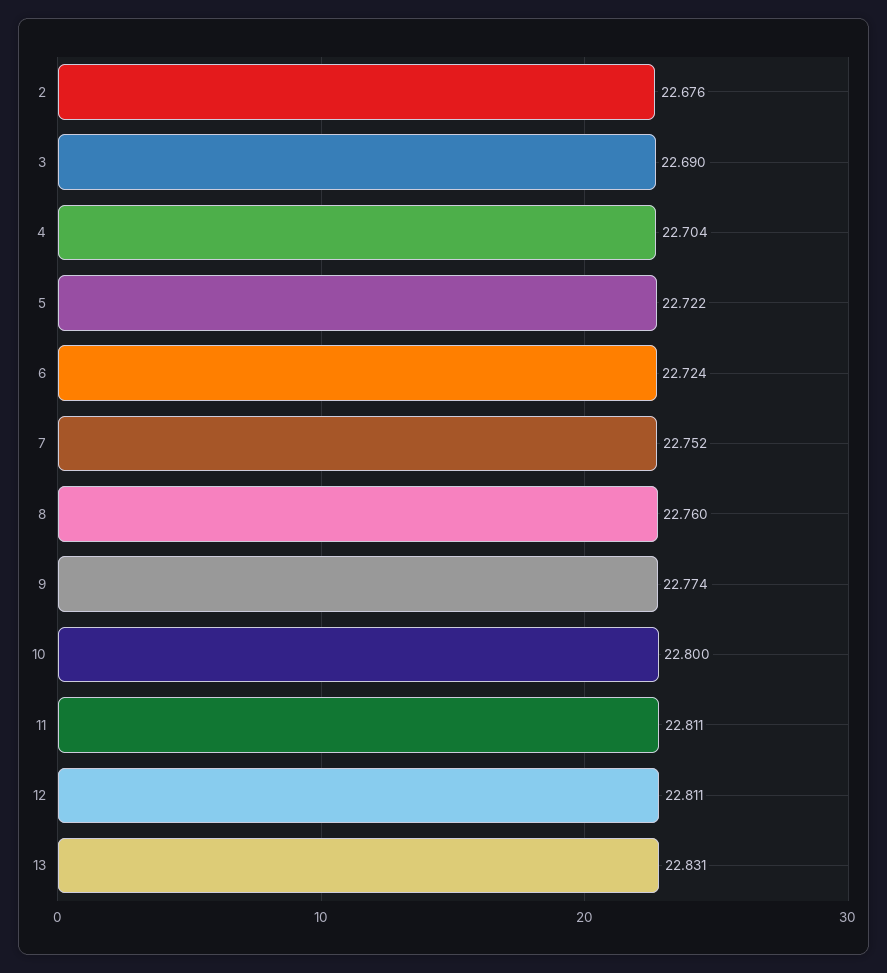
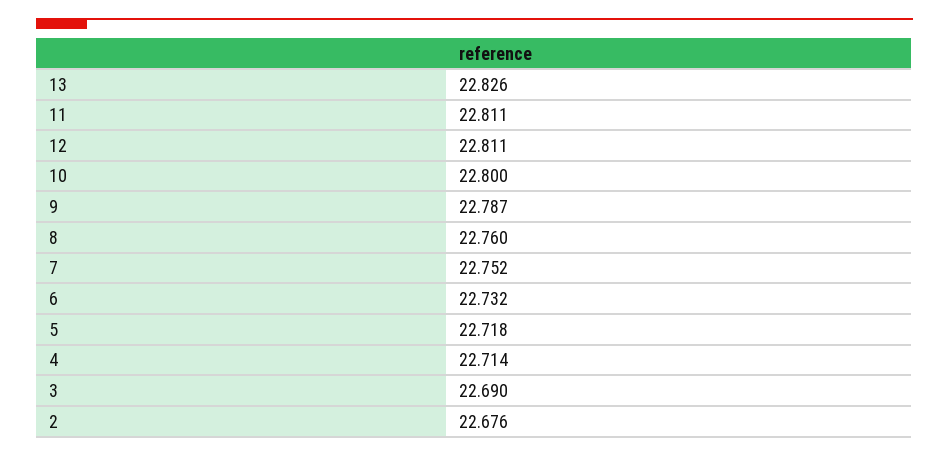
4: 22.704 -> 22.714
5: 22.722 -> 22.718
6: 22.724 -> 22.732
9: 22.774 -> 22.787
13: 22.831 -> 22.826

